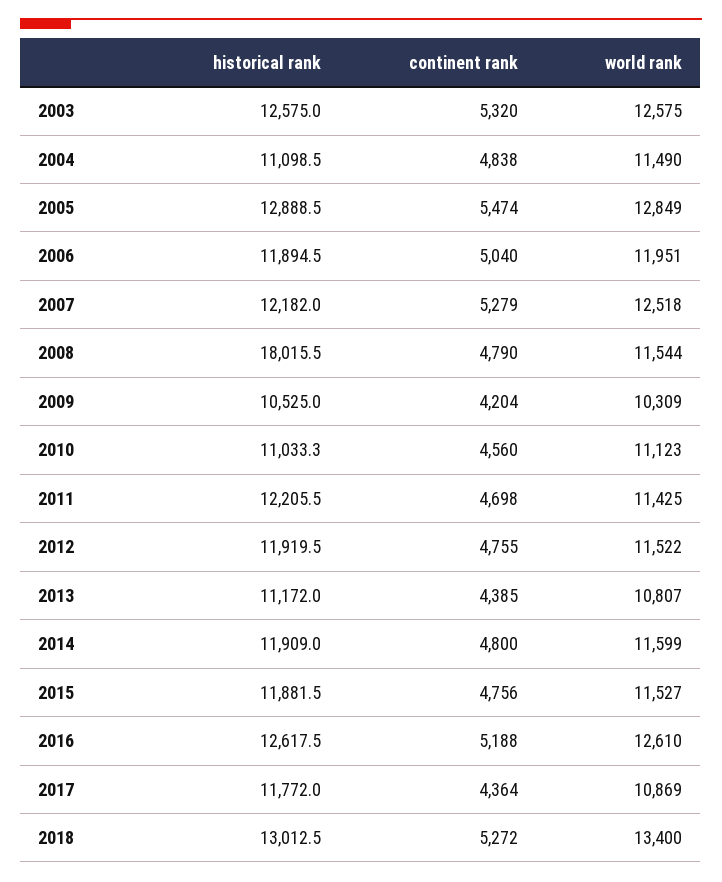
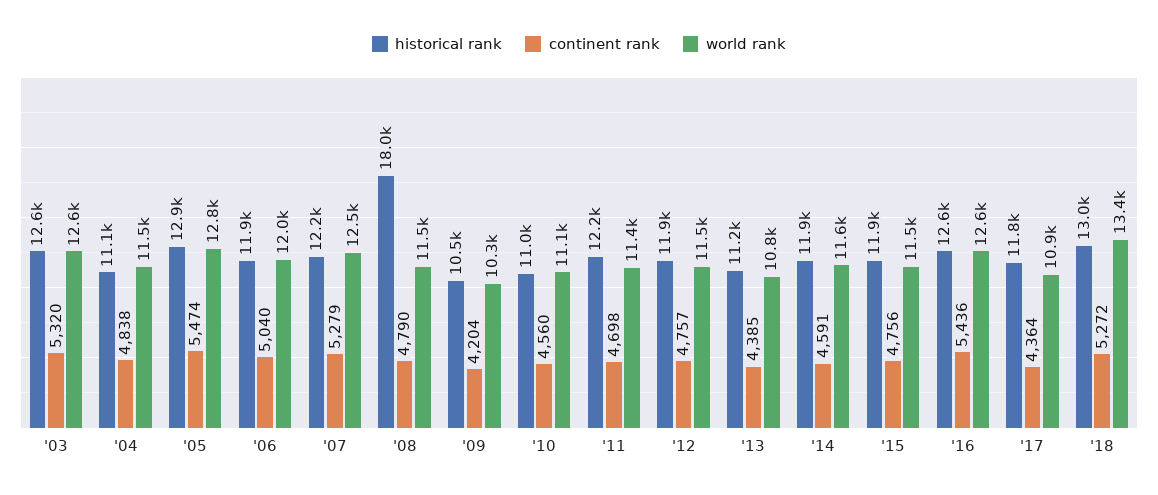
continent rank, 2012: 4755 -> 4757
continent rank, 2014: 4800 -> 4591
continent rank, 2016: 5188 -> 5436

